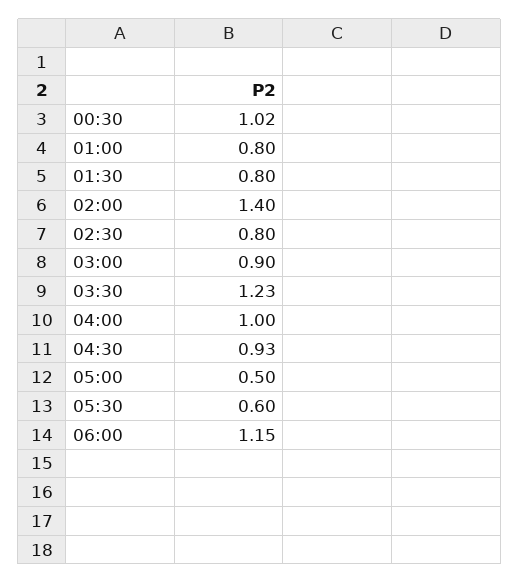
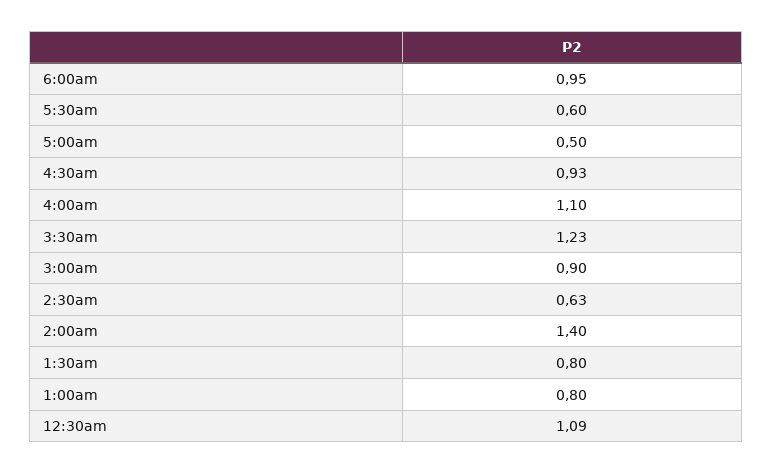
00:30: 1.02 -> 1.09
02:30: 0.8 -> 0.63
04:00: 1 -> 1.1
06:00: 1.15 -> 0.95

